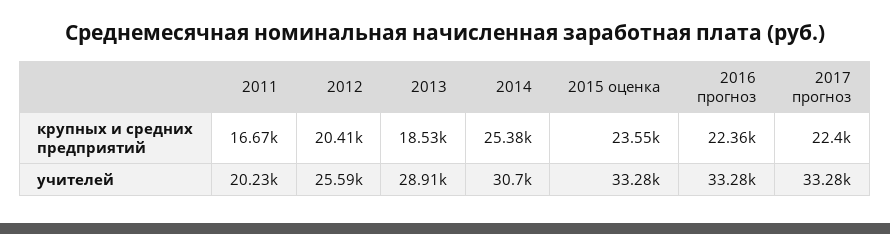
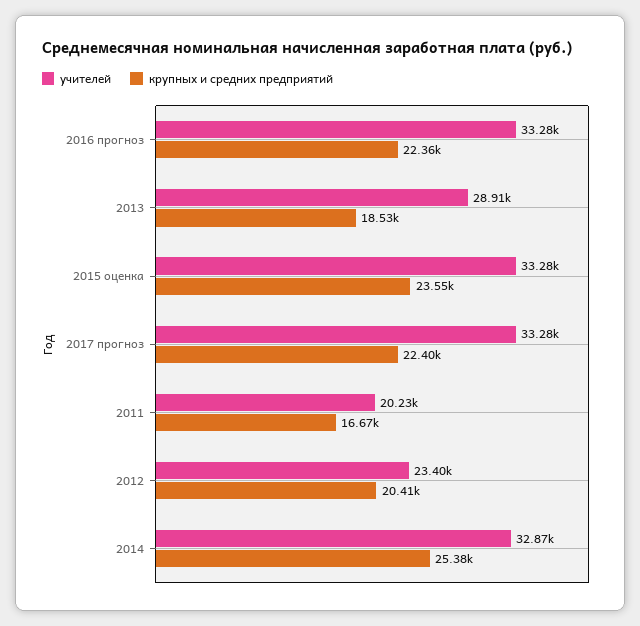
учителей, 2012: 25590 -> 23400
учителей, 2014: 30700 -> 32870

